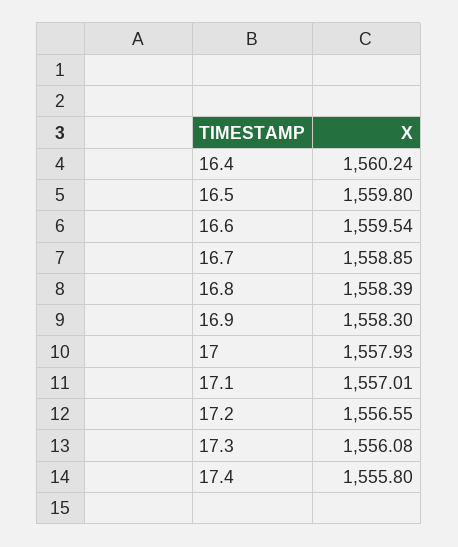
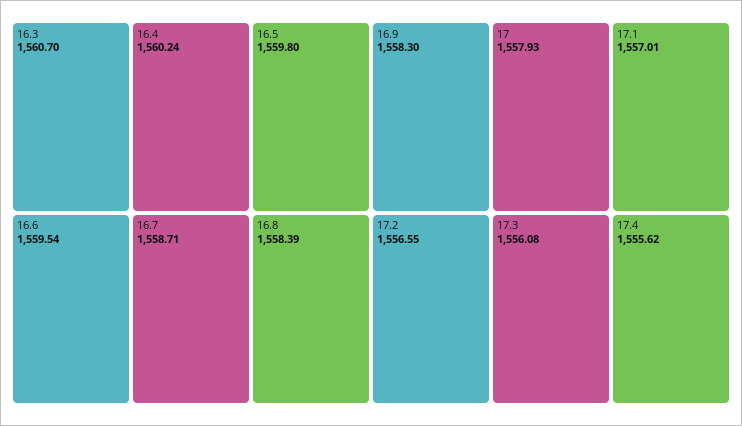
16.7: 1558.85 -> 1558.71
17.4: 1555.8 -> 1555.62
16.3: none -> 1560.7

